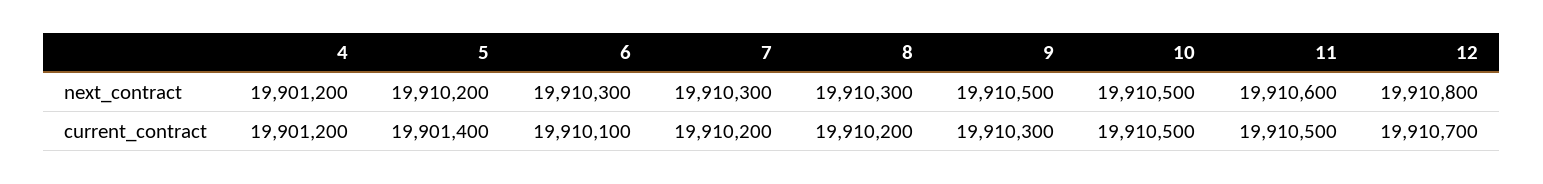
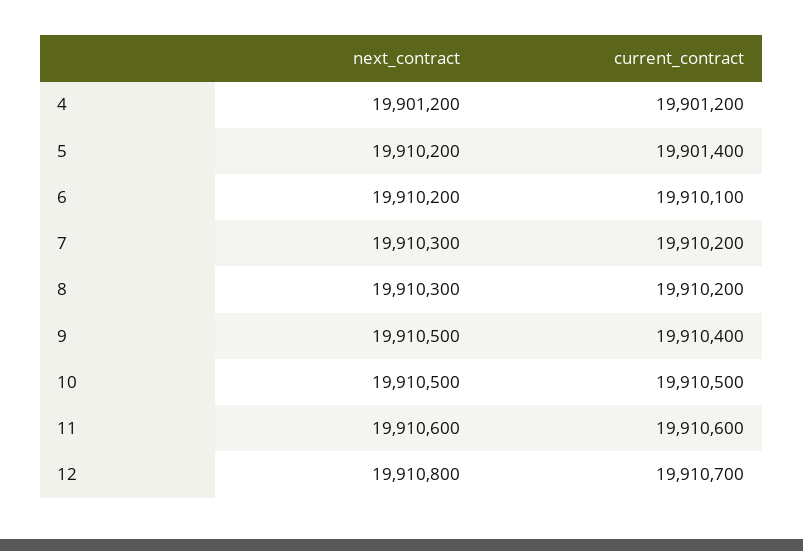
6, next_contract: 19910300 -> 19910200
9, current_contract: 19910300 -> 19910400
11, current_contract: 19910500 -> 19910600

